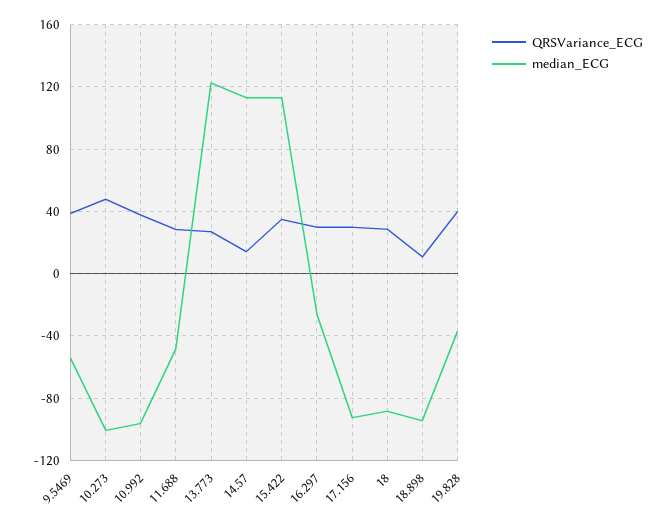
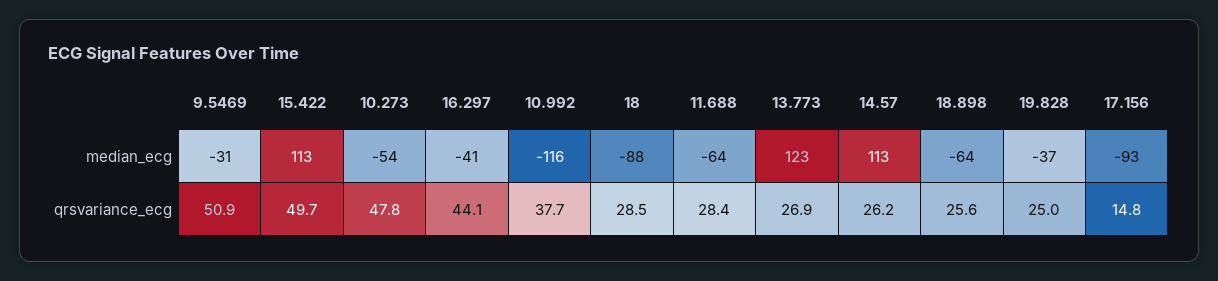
QRSVariance_ECG, 9.5469: 40 -> 50.9
median_ECG, 9.5469: -55 -> -31
median_ECG, 10.273: -100 -> -54
median_ECG, 10.992: -95 -> -116
median_ECG, 11.688: -50 -> -64
QRSVariance_ECG, 14.57: 15 -> 26.2
QRSVariance_ECG, 15.422: 35 -> 49.7
QRSVariance_ECG, 16.297: 30 -> 44.1
median_ECG, 16.297: -25 -> -41
QRSVariance_ECG, 17.156: 30 -> 14.8
QRSVariance_ECG, 18.898: 10 -> 25.6
median_ECG, 18.898: -95 -> -64
QRSVariance_ECG, 19.828: 40 -> 25

